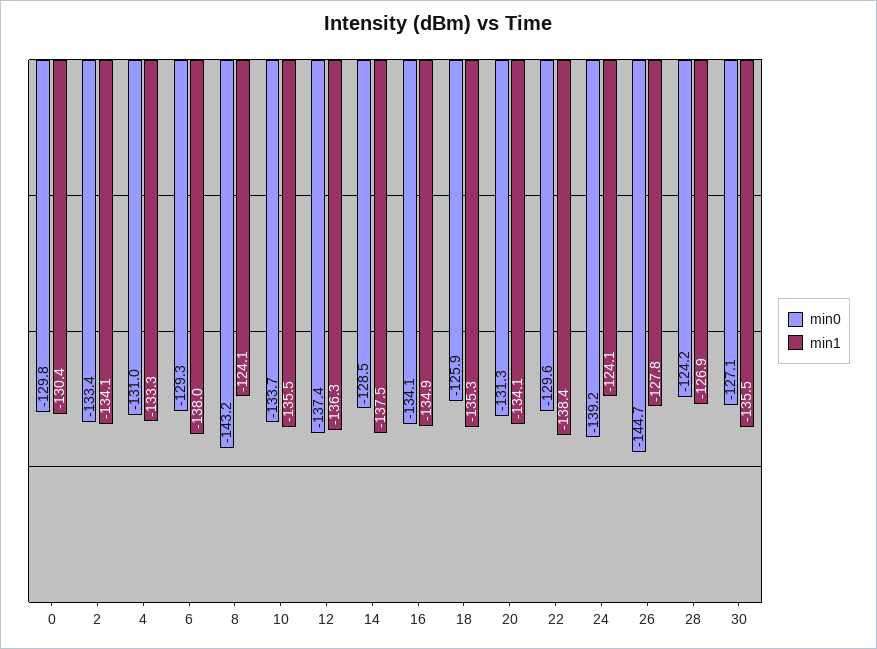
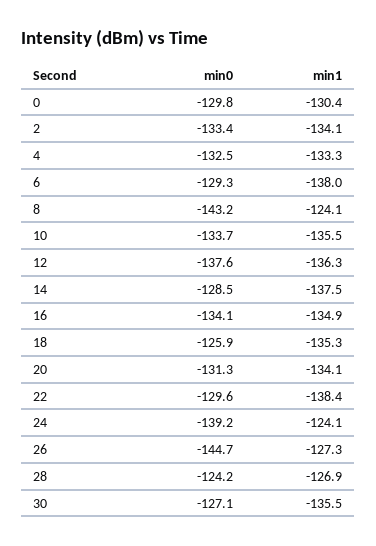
min0, 4: -131 -> -132.5
min0, 12: -137.4 -> -137.6
min1, 26: -127.8 -> -127.3

